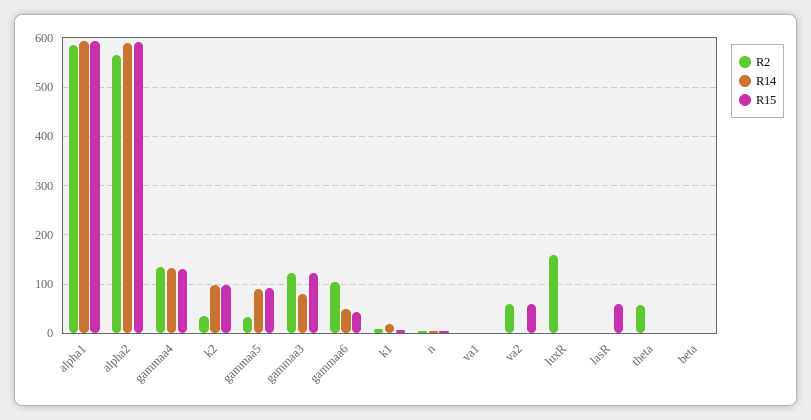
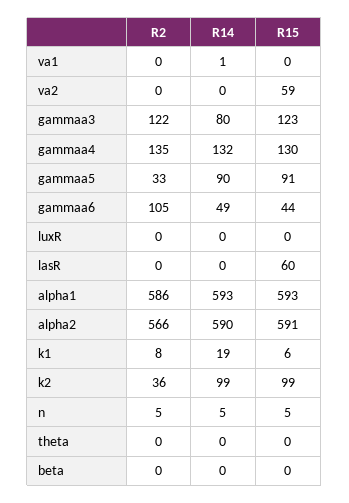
R2, va2: 60 -> 0
R2, luxR: 160 -> 0
R2, theta: 60 -> 0

